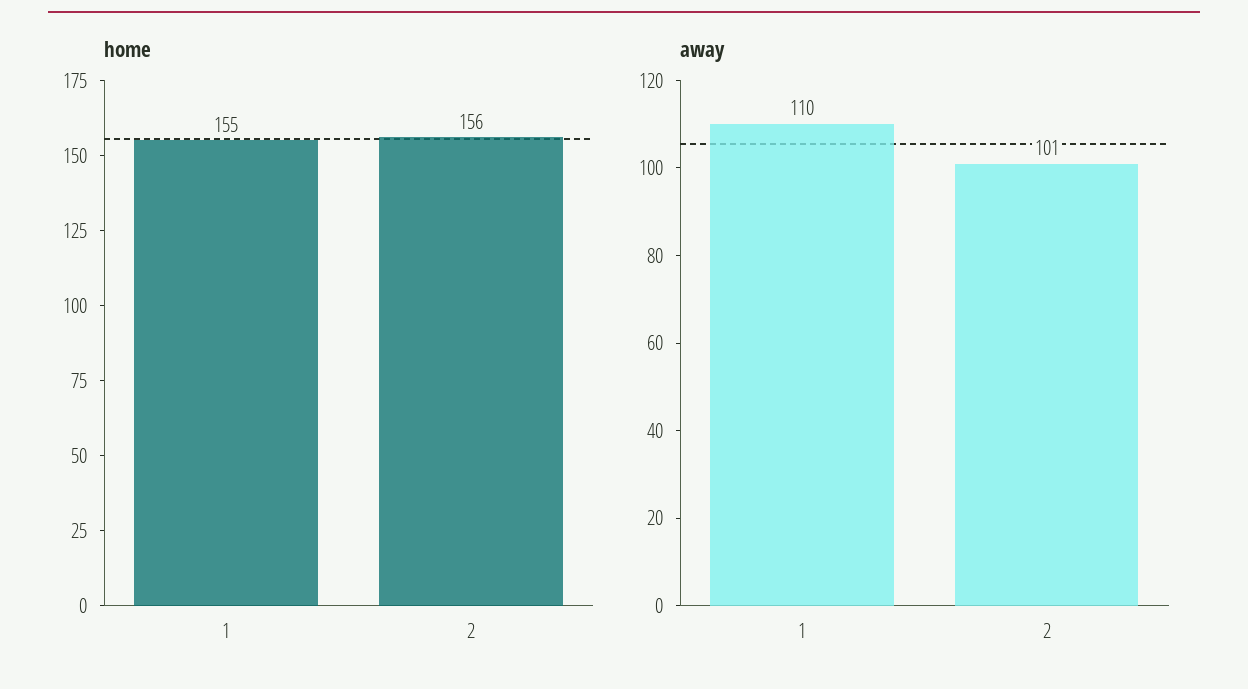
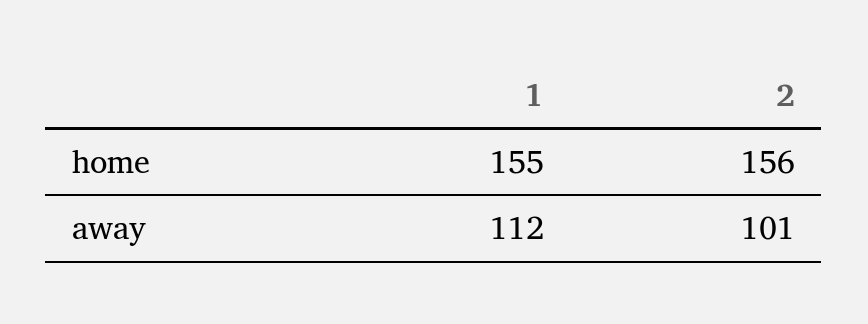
away, 1: 110 -> 112

